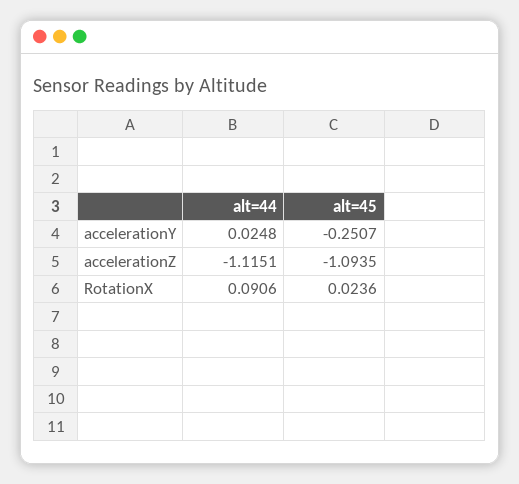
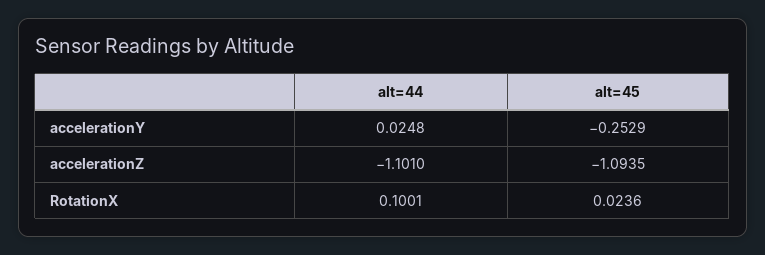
alt=45, accelerationY: -0.2507 -> -0.2529
alt=44, accelerationZ: -1.1151 -> -1.101
alt=44, RotationX: 0.0906 -> 0.1001

